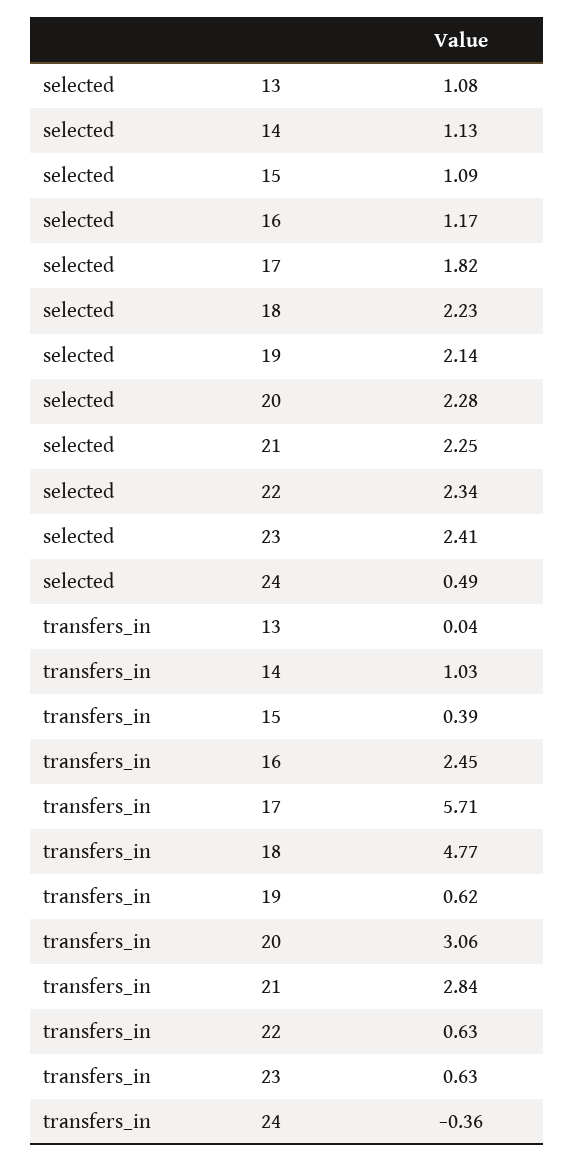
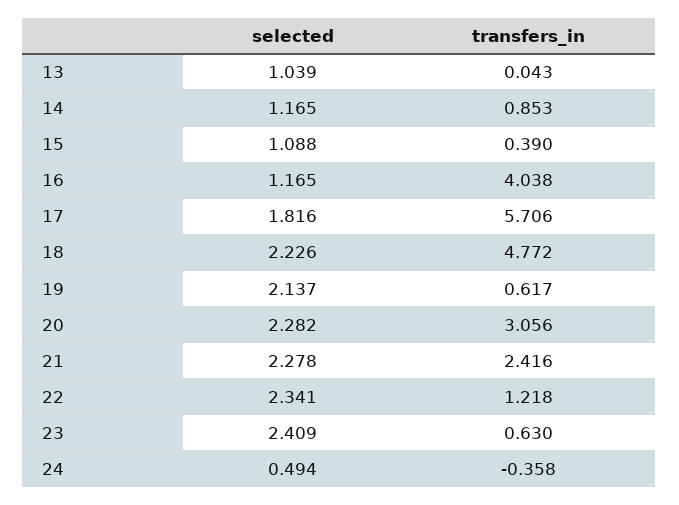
selected, 13: 1.08 -> 1.039
selected, 14: 1.13 -> 1.165
selected, 21: 2.25 -> 2.278
transfers_in, 14: 1.03 -> 0.853
transfers_in, 16: 2.45 -> 4.038
transfers_in, 21: 2.84 -> 2.416
transfers_in, 22: 0.63 -> 1.218

